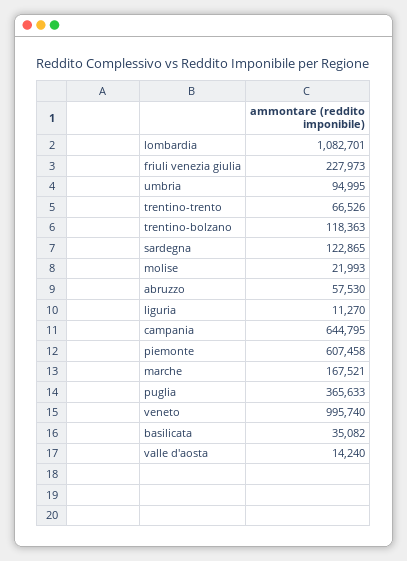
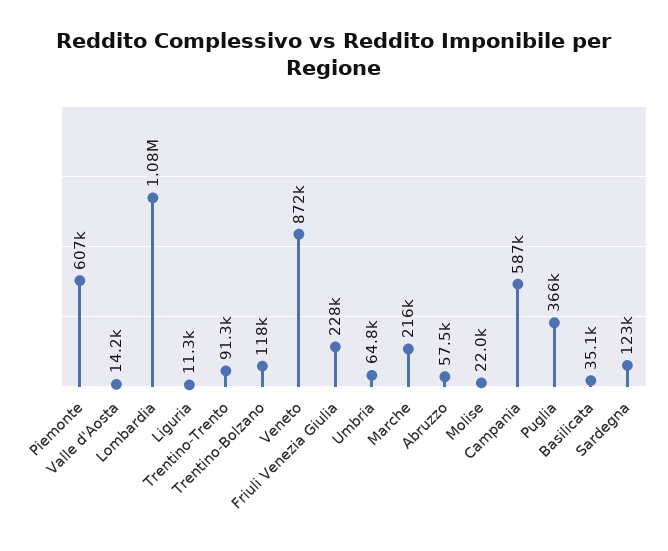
umbria: 94995 -> 64800
trentino-trento: 66526 -> 91300
campania: 644795 -> 587000
marche: 167521 -> 216000
veneto: 995740 -> 872000

